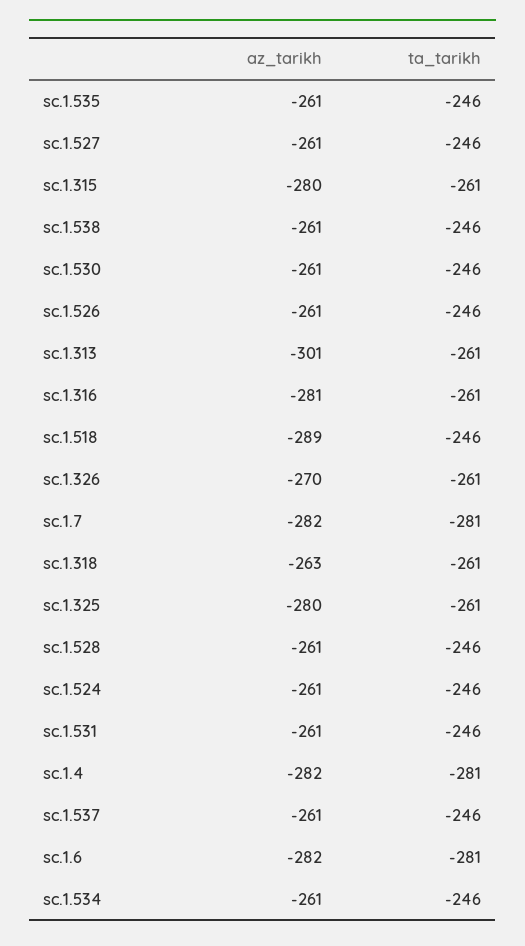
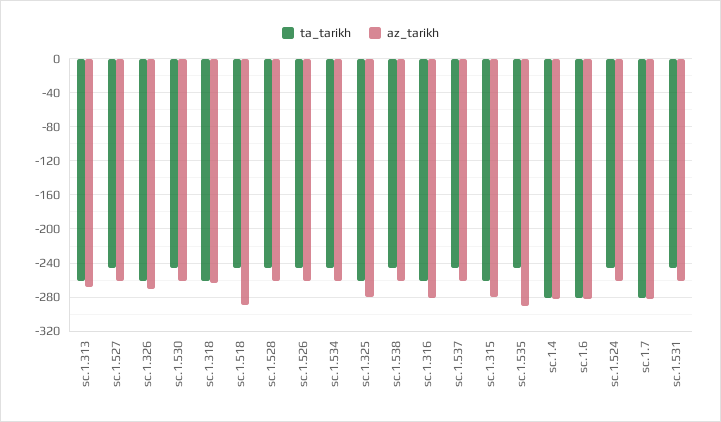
az_tarikh, sc.1.535: -261 -> -290
az_tarikh, sc.1.313: -301 -> -270

